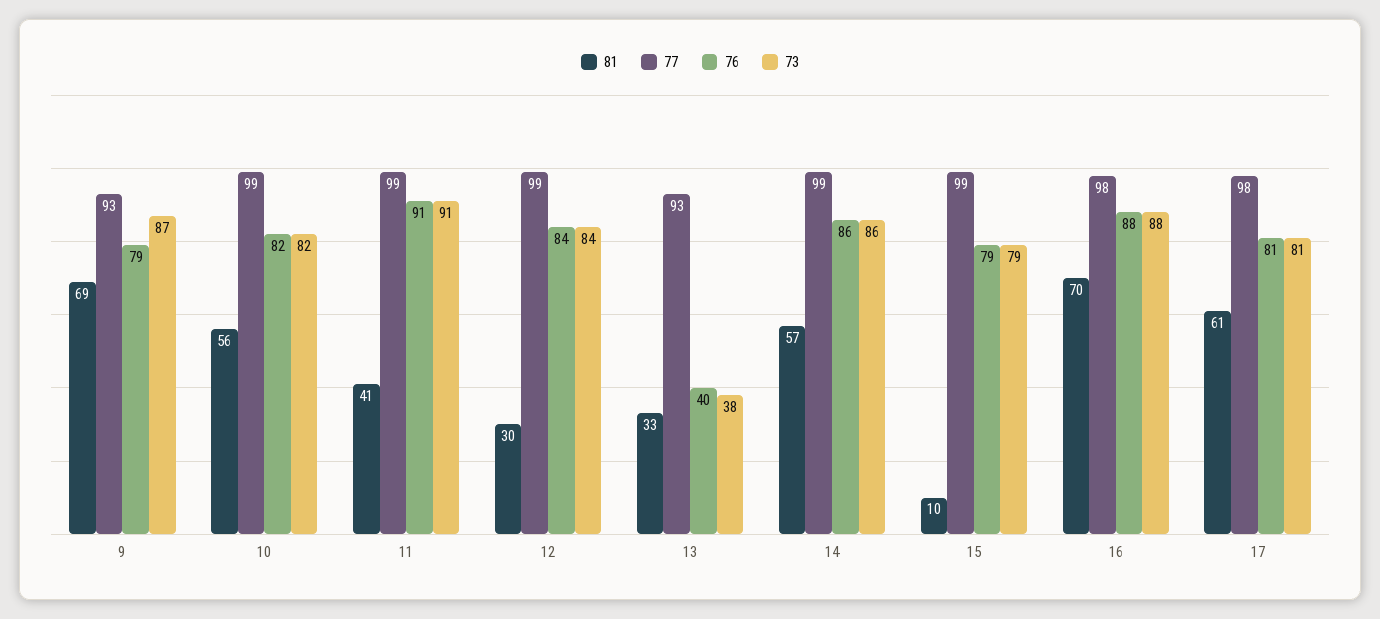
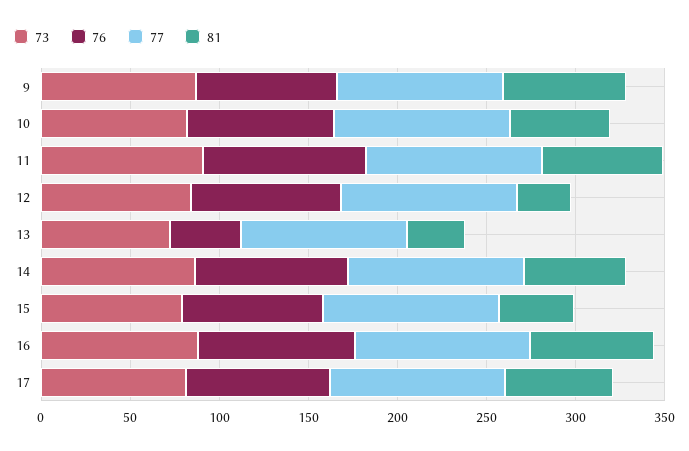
81, 11: 41 -> 70
73, 13: 38 -> 70
81, 15: 10 -> 40

